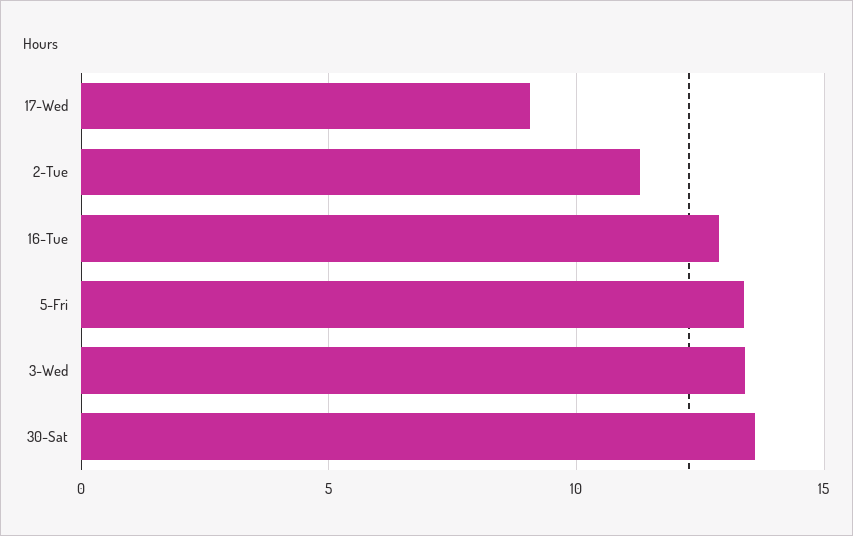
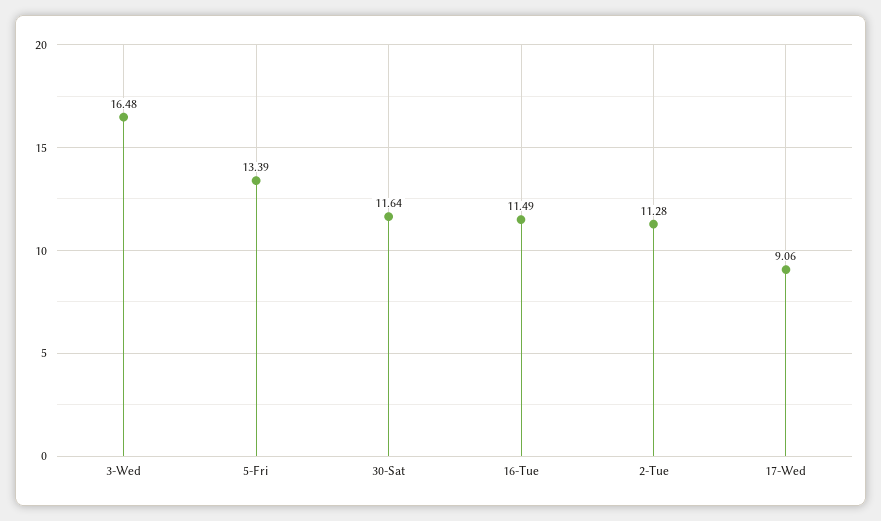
16-Tue: 13 -> 11.49
3-Wed: 13.5 -> 16.48
30-Sat: 13.5 -> 11.64

